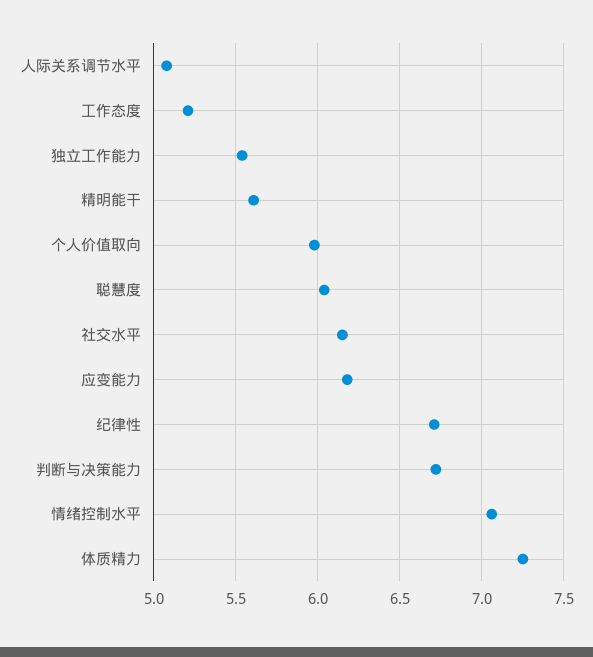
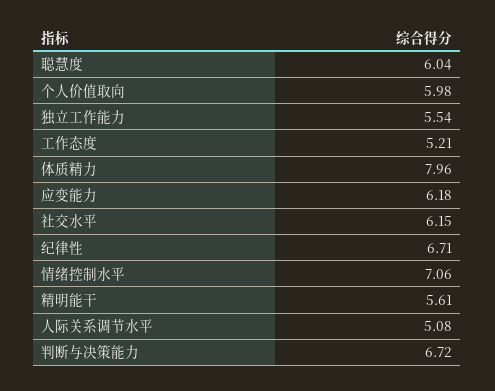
体质精力: 7.25 -> 7.96

